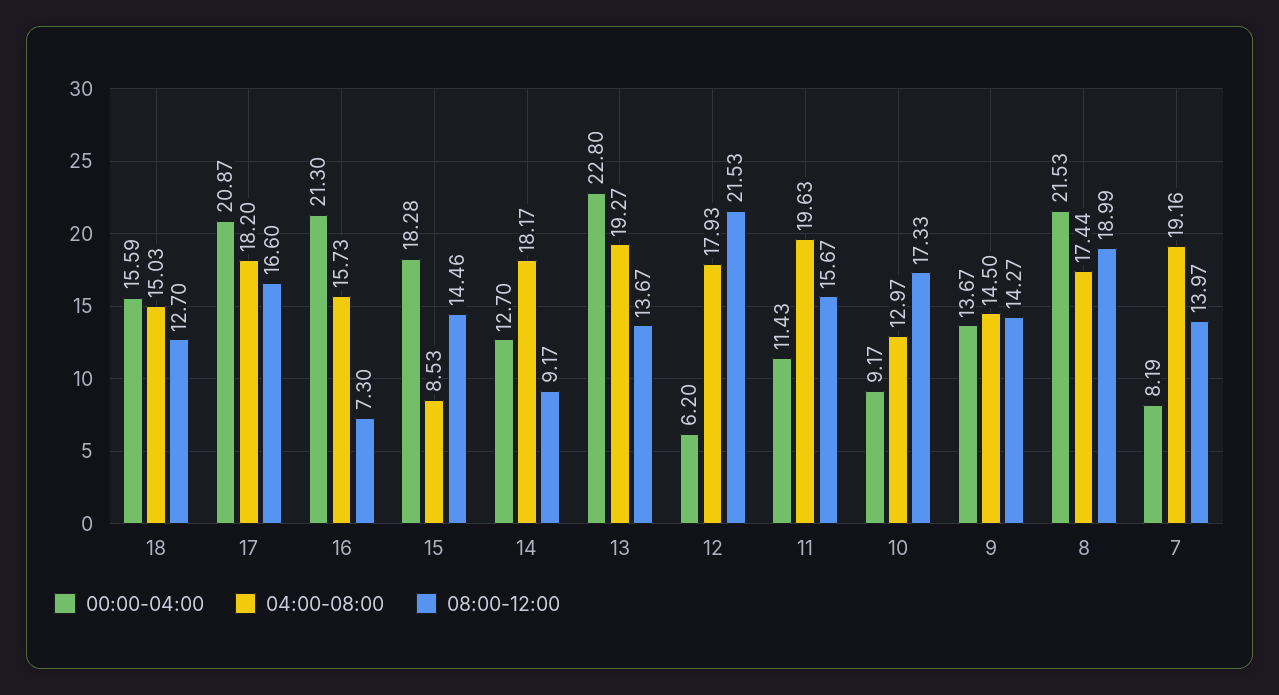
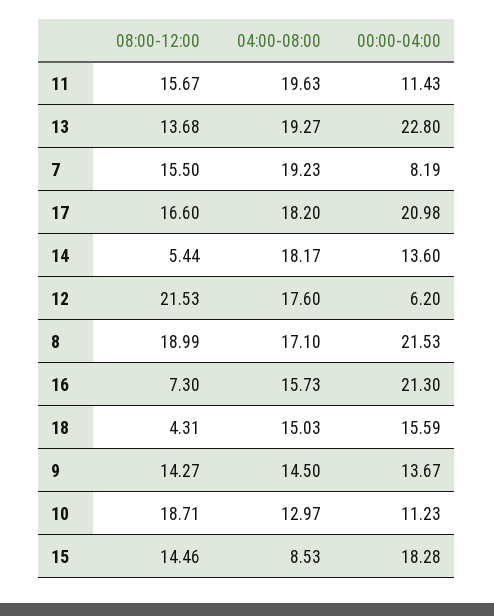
08:00-12:00, 18: 12.7 -> 4.31
00:00-04:00, 17: 20.87 -> 20.98
00:00-04:00, 14: 12.7 -> 13.6
08:00-12:00, 14: 9.17 -> 5.44
08:00-12:00, 13: 13.67 -> 13.68
04:00-08:00, 12: 17.93 -> 17.6
00:00-04:00, 10: 9.17 -> 11.23
08:00-12:00, 10: 17.33 -> 18.71
04:00-08:00, 8: 17.44 -> 17.1
04:00-08:00, 7: 19.16 -> 19.23
08:00-12:00, 7: 13.97 -> 15.5

